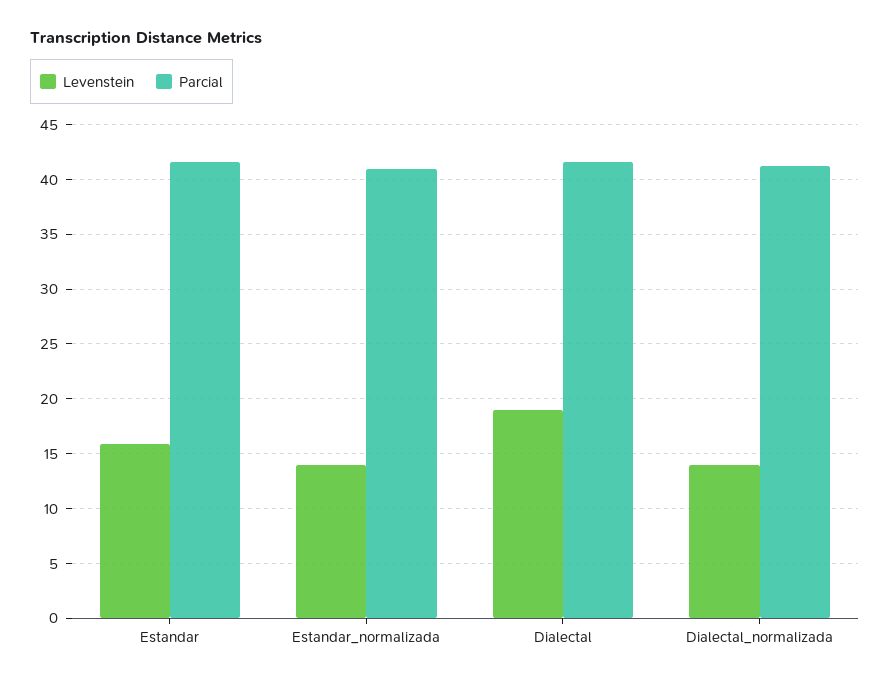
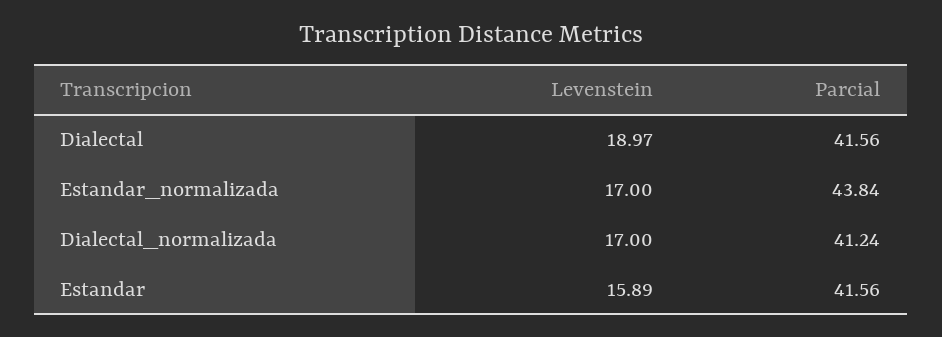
Levenstein, Estandar_normalizada: 14 -> 17
Parcial, Estandar_normalizada: 41 -> 43.84
Levenstein, Dialectal_normalizada: 14 -> 17

